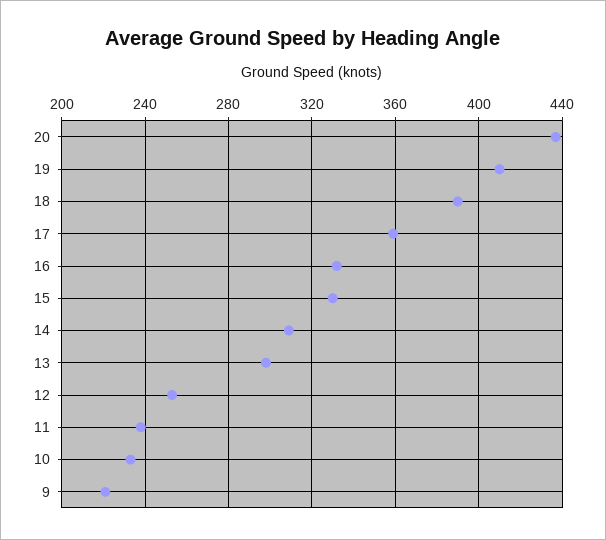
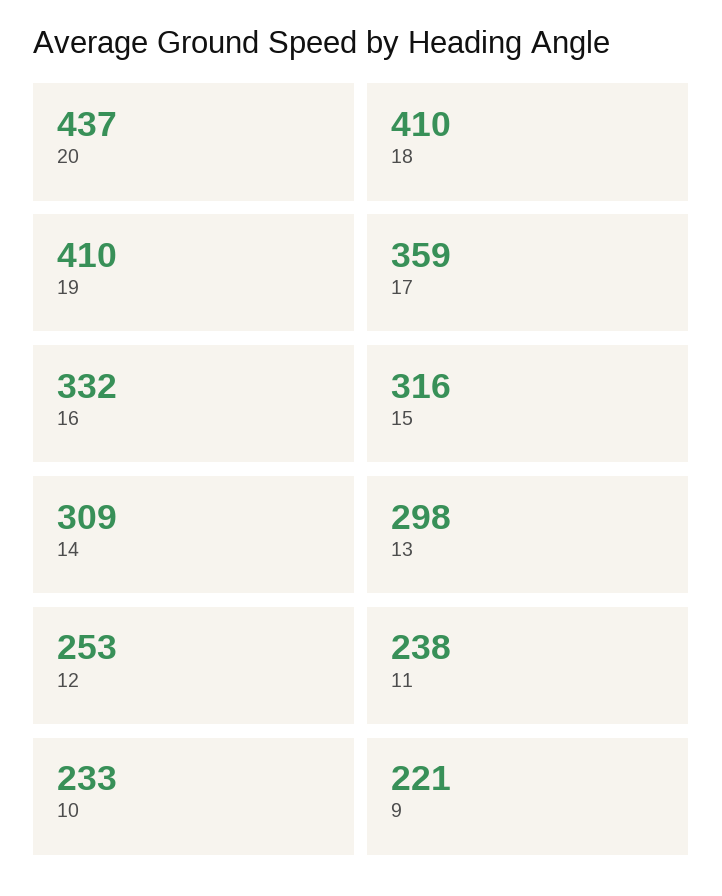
18: 390 -> 410
15: 330 -> 316

